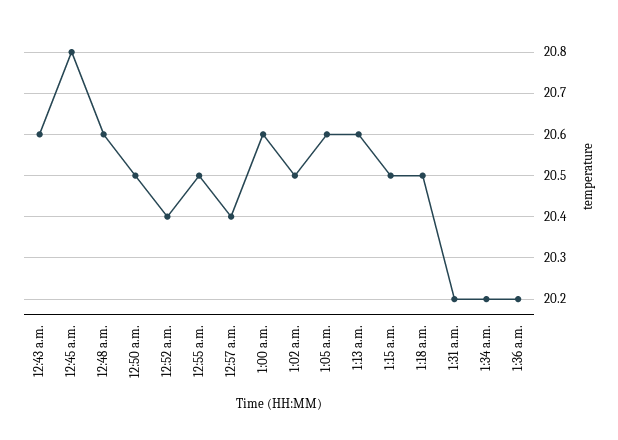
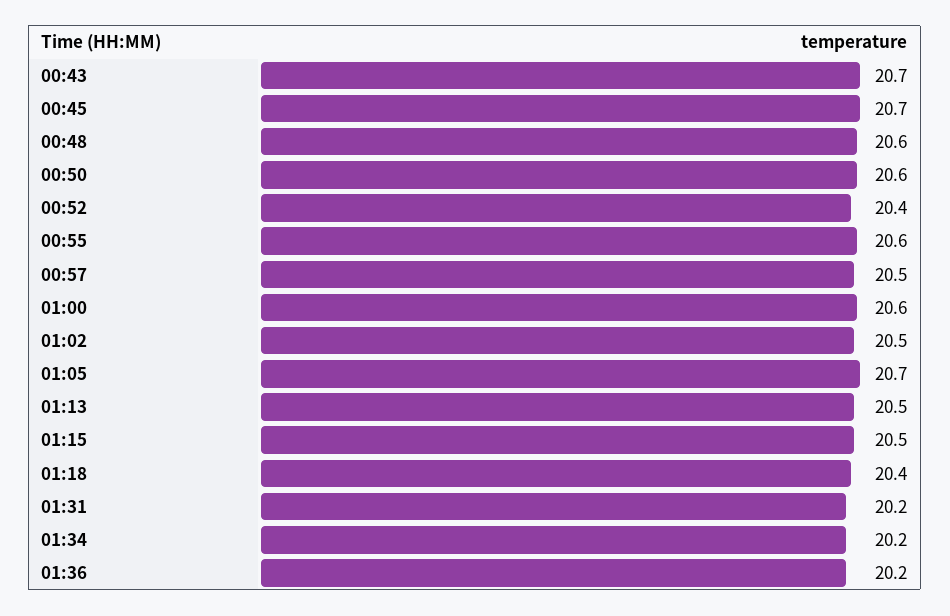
12:43 a.m.: 20.6 -> 20.7
12:45 a.m.: 20.8 -> 20.7
12:50 a.m.: 20.5 -> 20.6
12:55 a.m.: 20.5 -> 20.6
12:57 a.m.: 20.4 -> 20.5
1:05 a.m.: 20.6 -> 20.7
1:13 a.m.: 20.6 -> 20.5
1:18 a.m.: 20.5 -> 20.4

